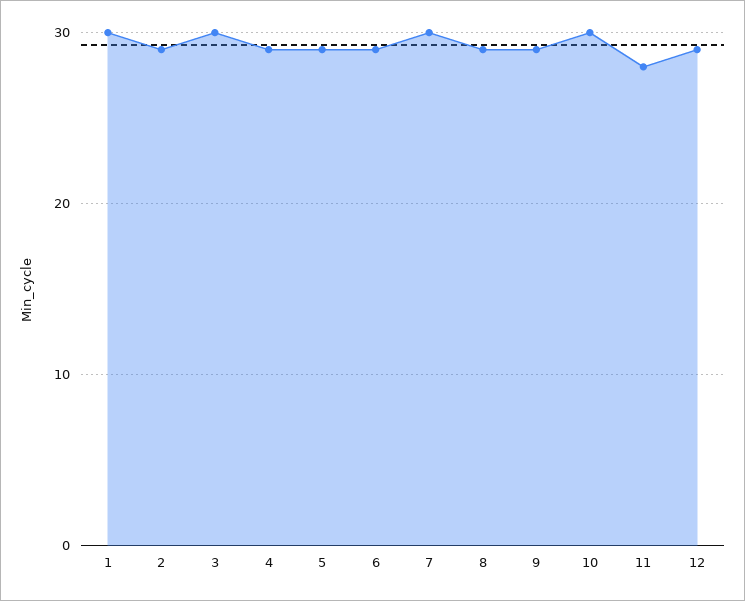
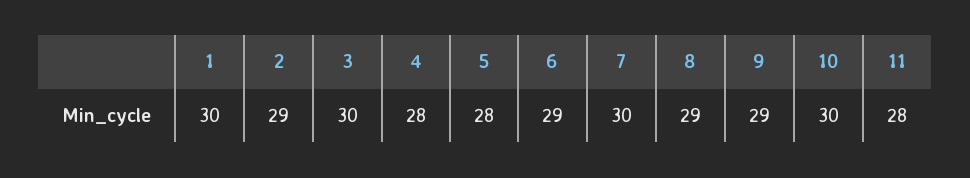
4: 29 -> 28
5: 29 -> 28
12: 29 -> none

